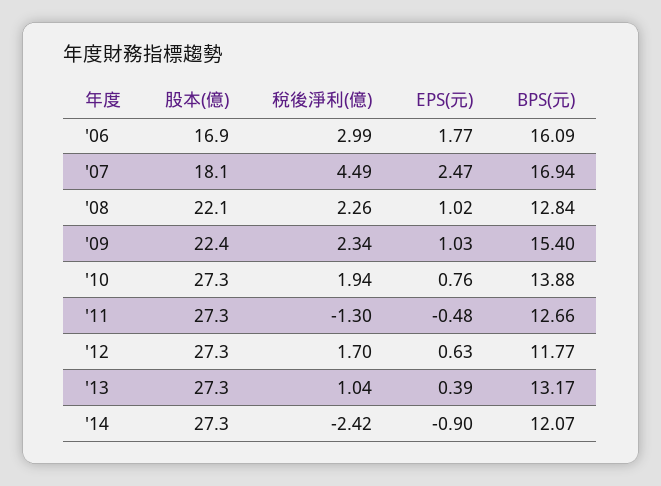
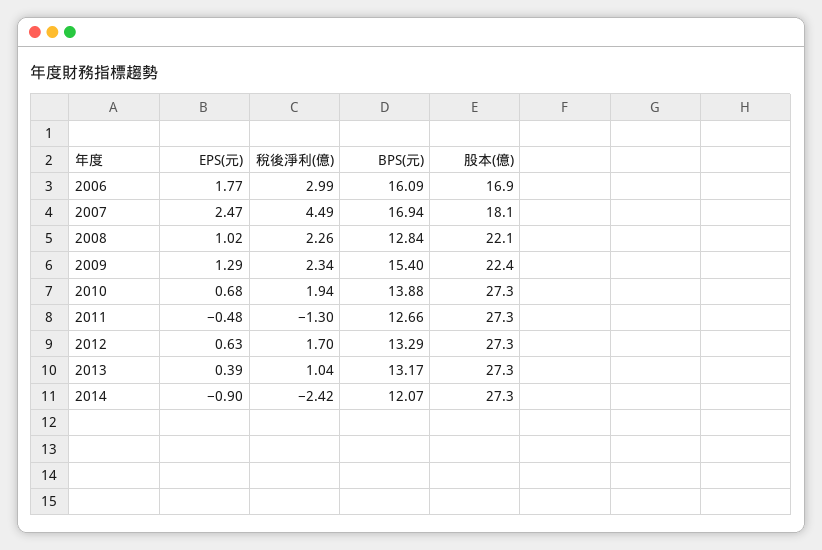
EPS(元), '09: 1.03 -> 1.29
EPS(元), '10: 0.76 -> 0.68
BPS(元), '12: 11.77 -> 13.29

